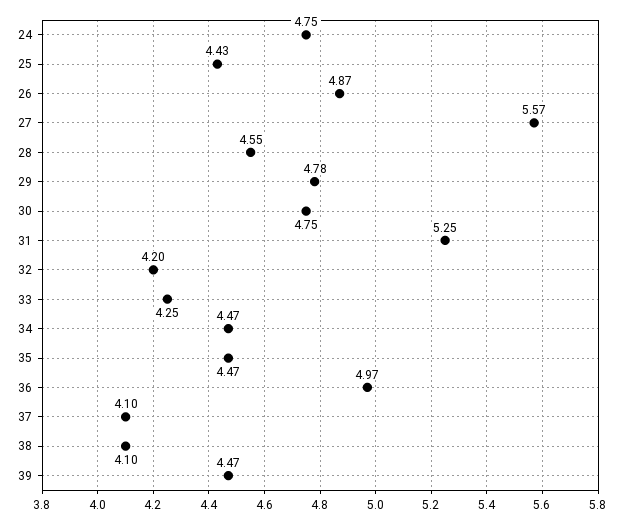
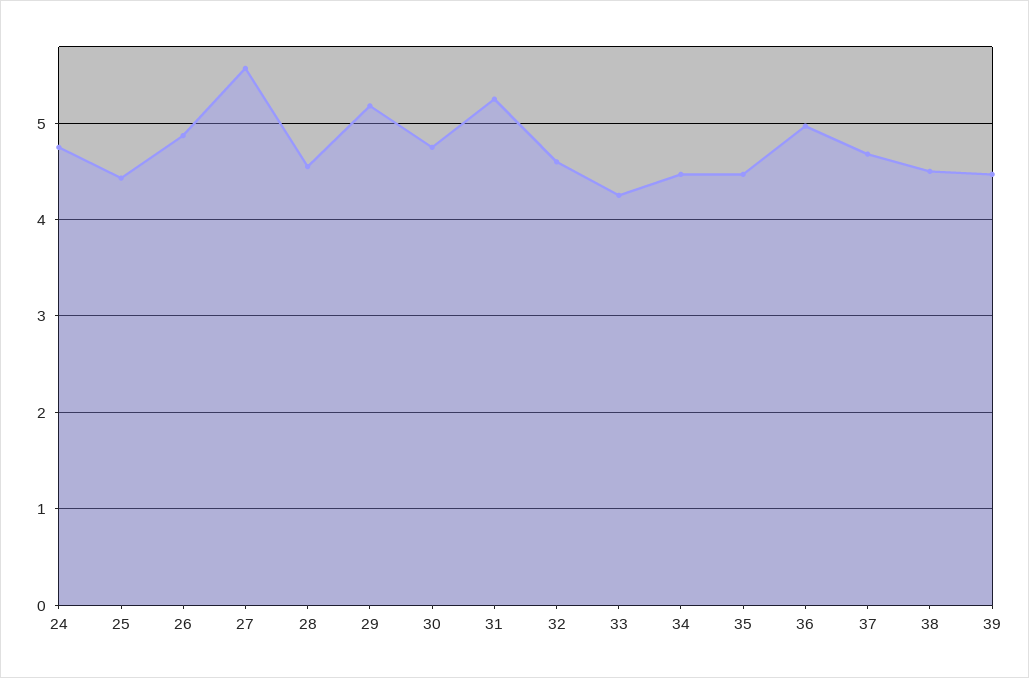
29: 4.78 -> 5.2
32: 4.2 -> 4.6
37: 4.1 -> 4.7
38: 4.1 -> 4.5

